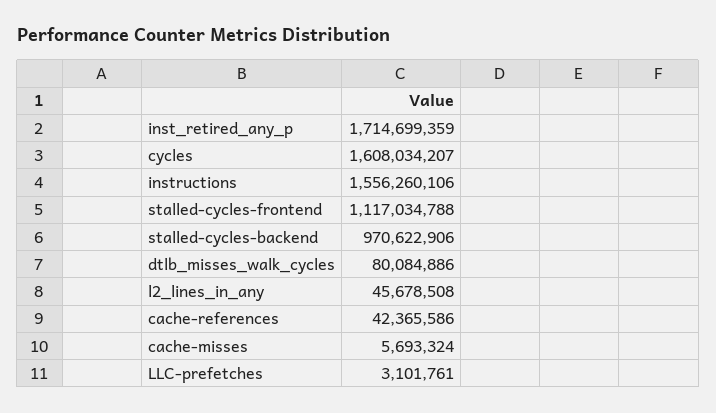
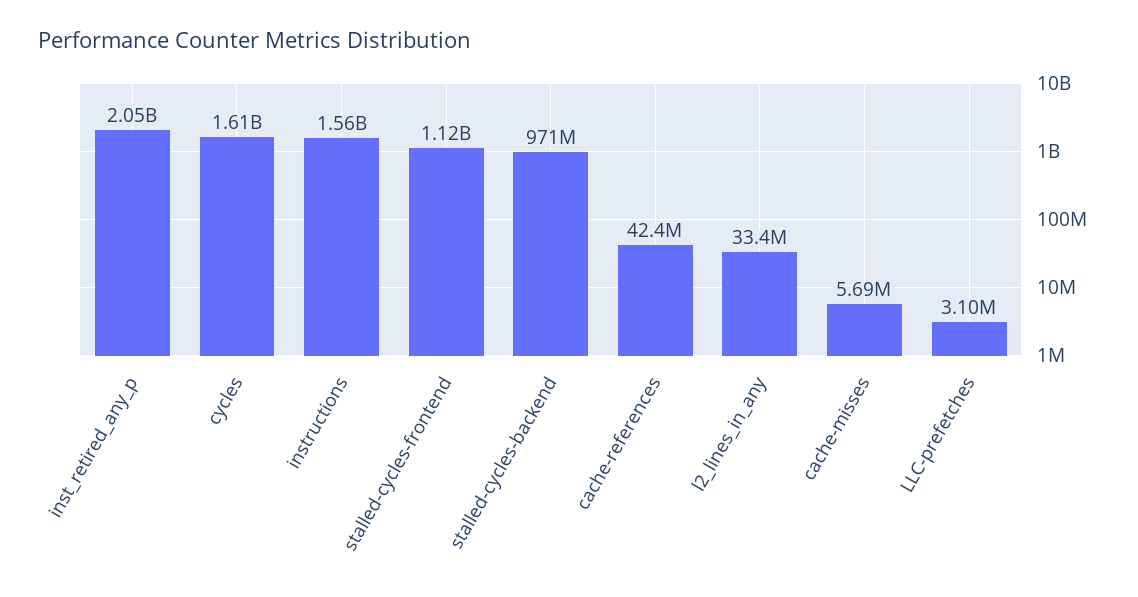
inst_retired_any_p: 1714699359 -> 2050000000
dtlb_misses_walk_cycles: 80084886 -> none
l2_lines_in_any: 45678508 -> 33400000

